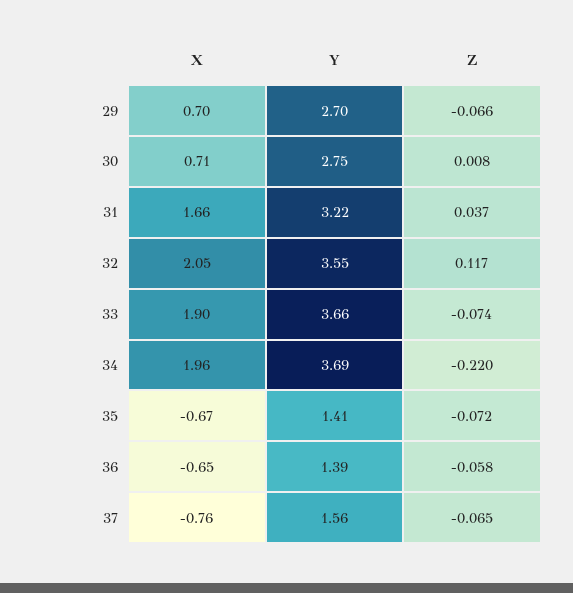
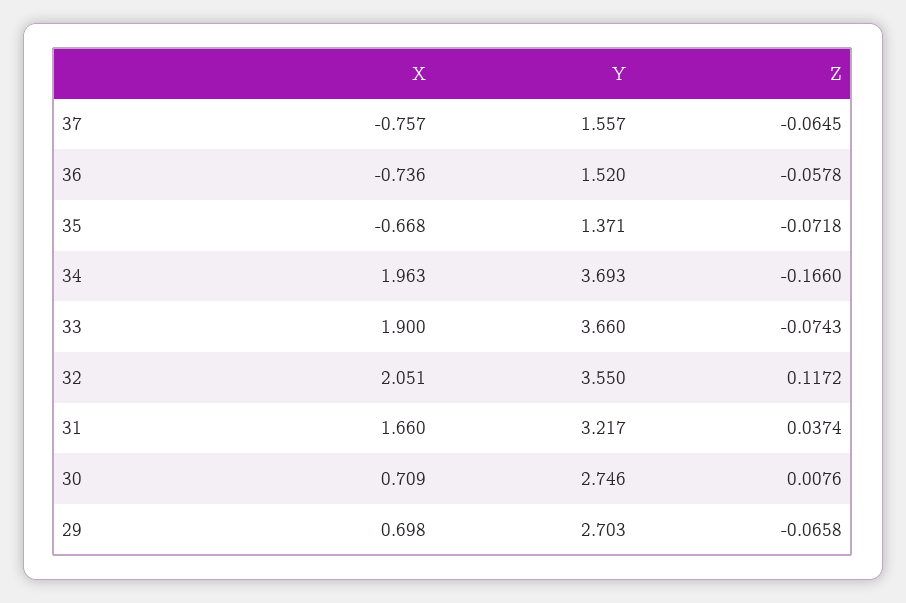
Z, 34: -0.22 -> -0.166
Y, 35: 1.41 -> 1.371
X, 36: -0.65 -> -0.736
Y, 36: 1.39 -> 1.52

